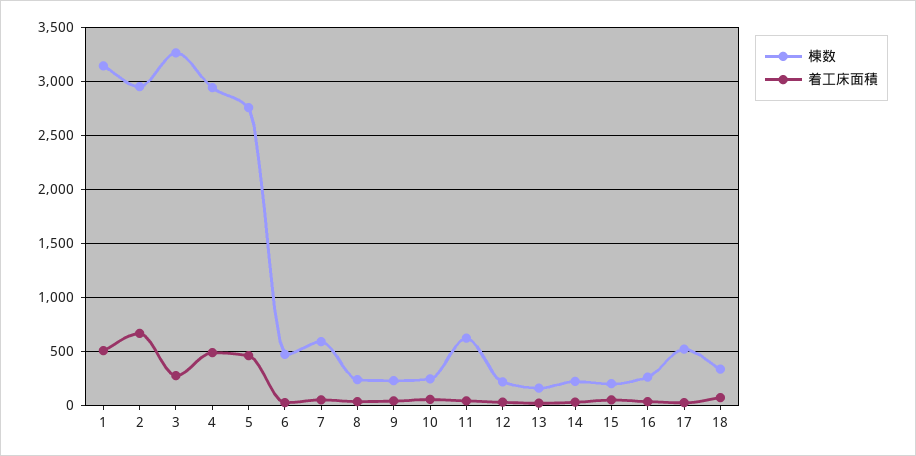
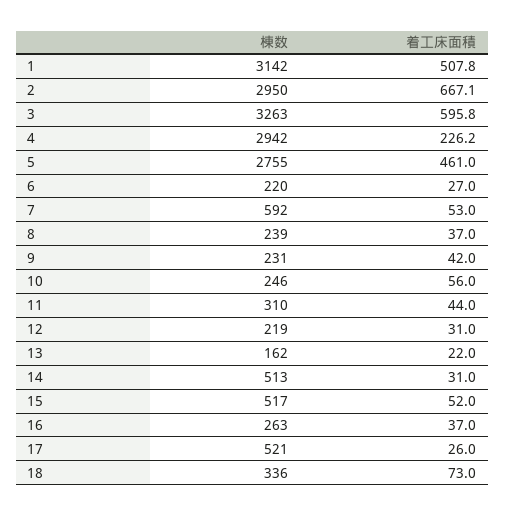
着工床面積, 3: 300 -> 595.8
着工床面積, 4: 500 -> 226.2
棟数, 6: 500 -> 220
棟数, 11: 600 -> 310
棟数, 14: 200 -> 513
棟数, 15: 200 -> 517

